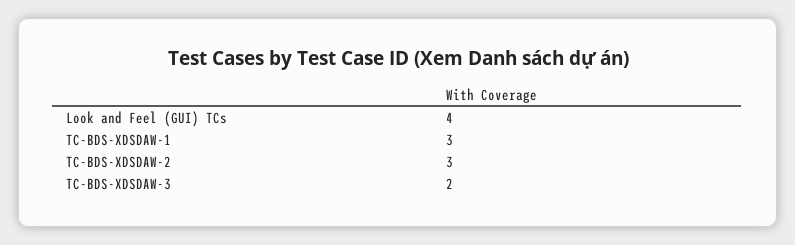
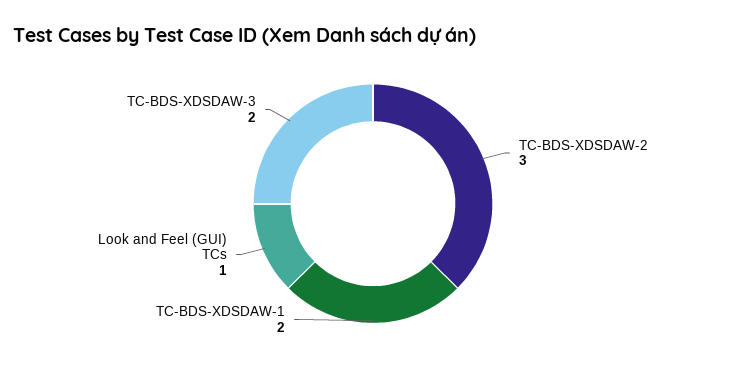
Look and Feel (GUI) TCs: 4 -> 1
TC-BDS-XDSDAW-1: 3 -> 2

